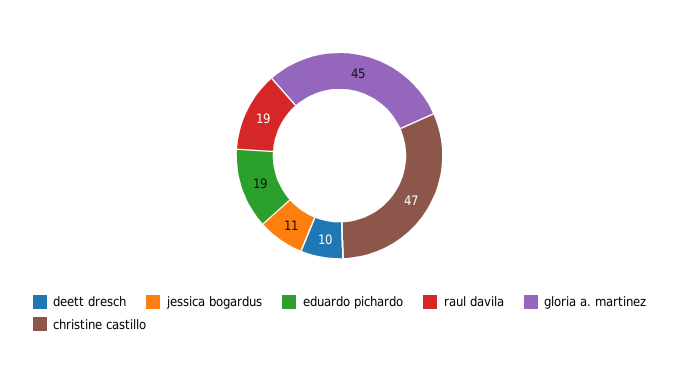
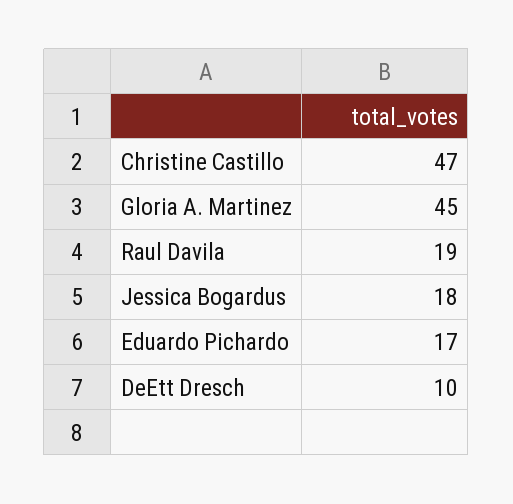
jessica bogardus: 11 -> 18
eduardo pichardo: 19 -> 17

